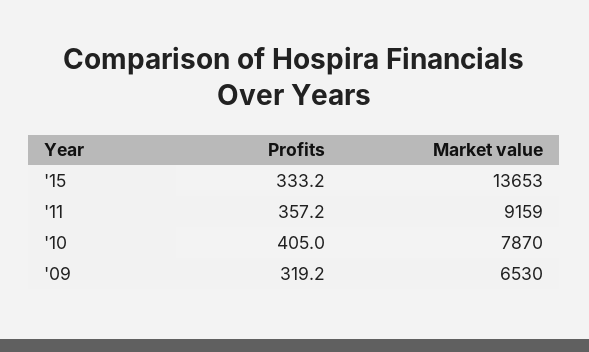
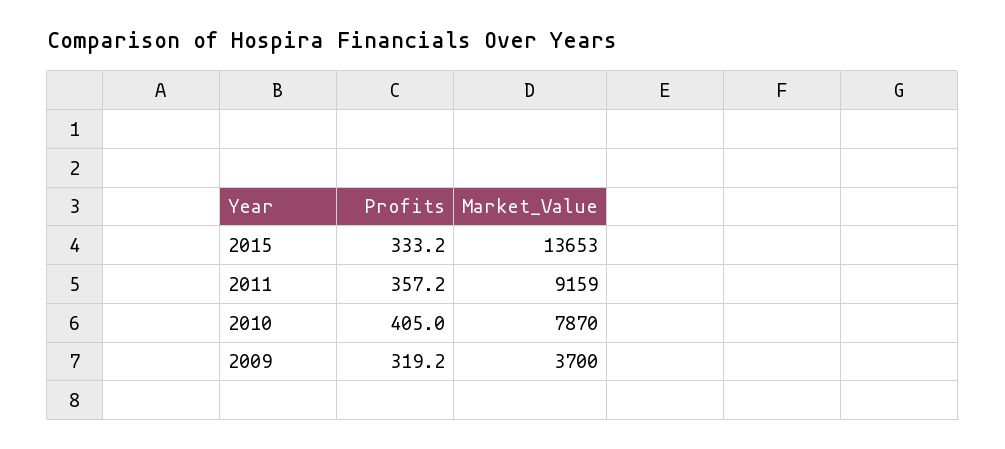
Market value, '09: 6530 -> 3700

